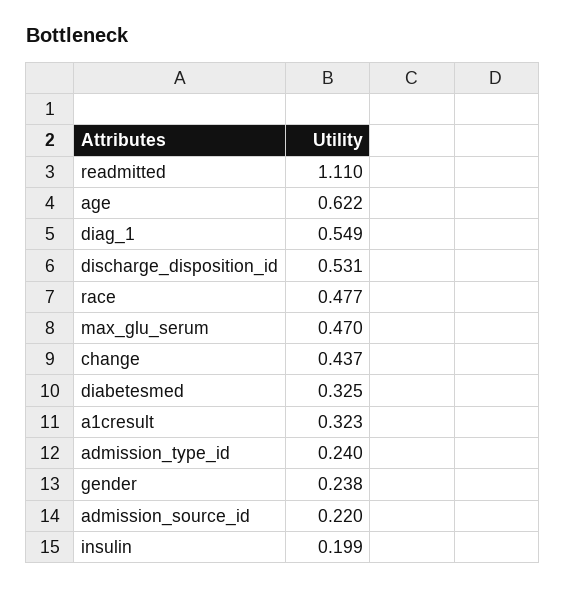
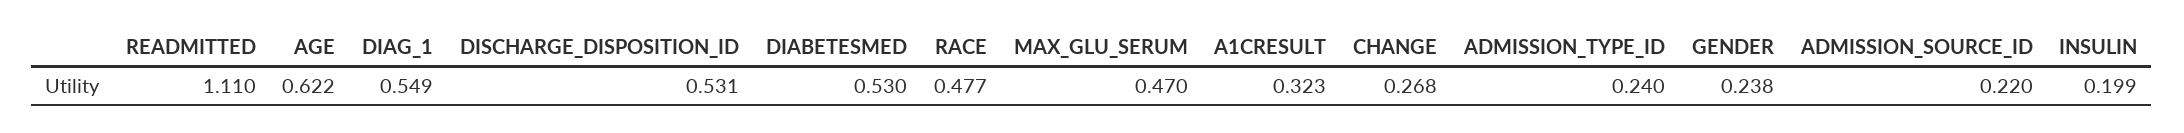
change: 0.437 -> 0.268
diabetesmed: 0.325 -> 0.53

